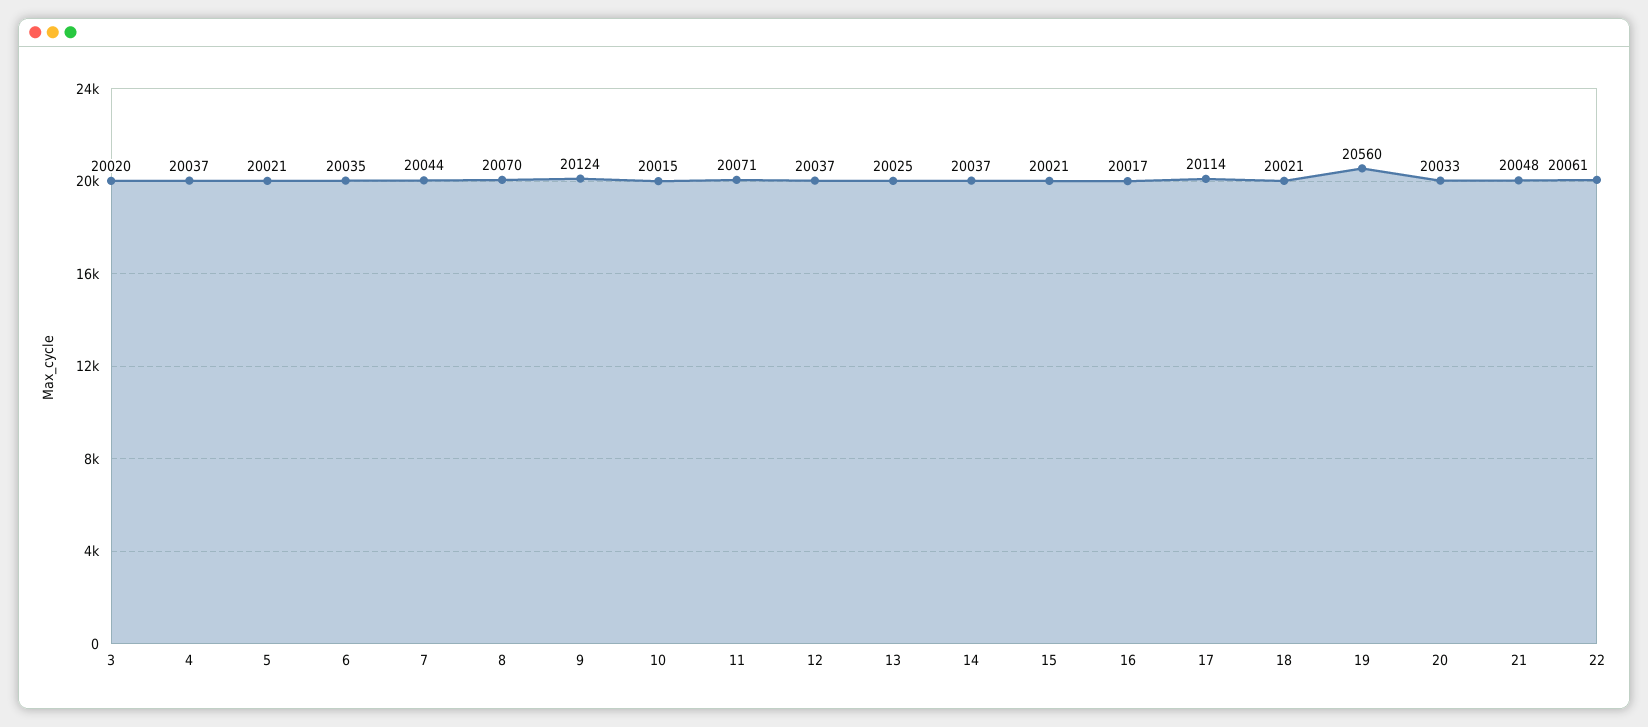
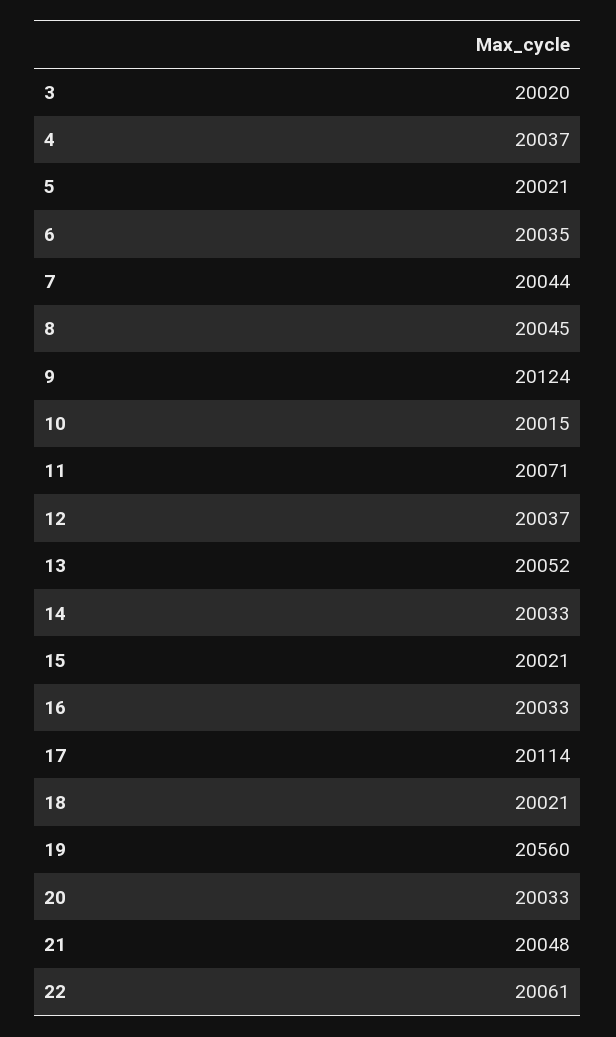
8: 20070 -> 20045
13: 20025 -> 20052
14: 20037 -> 20033
16: 20017 -> 20033

